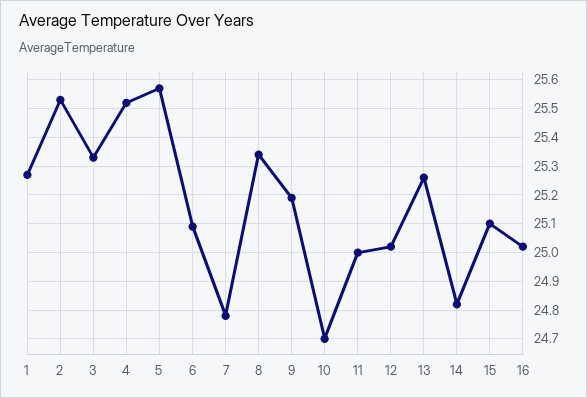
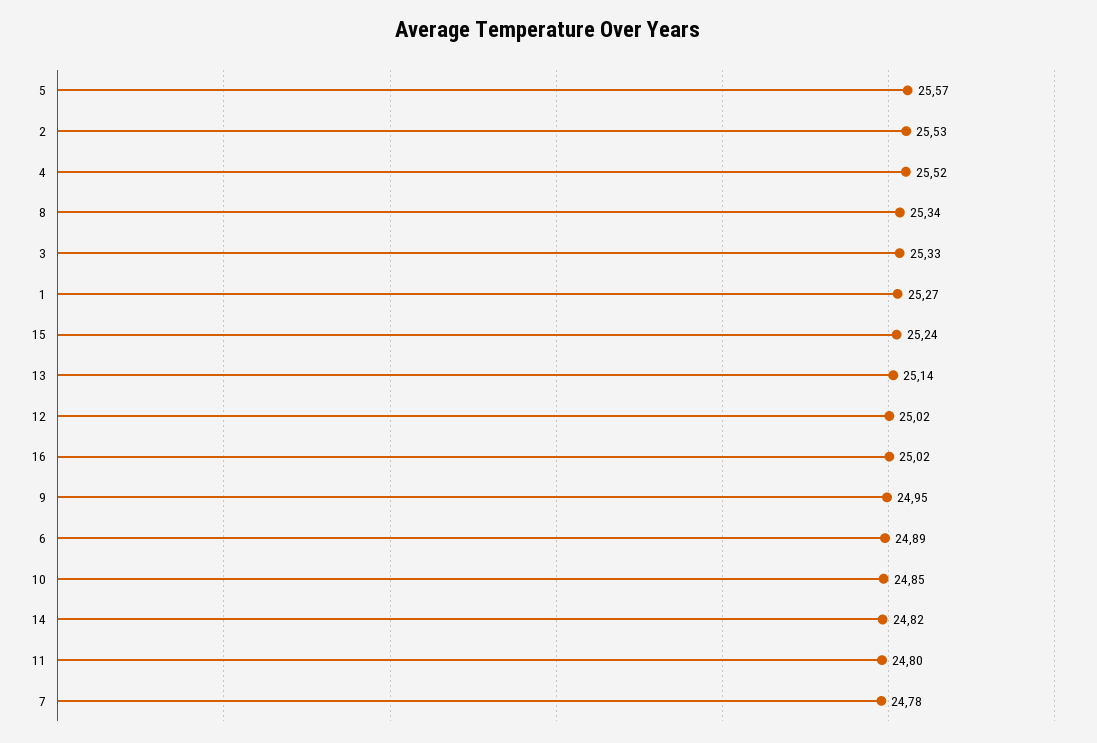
6: 25.1 -> 24.89
9: 25.2 -> 24.95
10: 24.7 -> 24.85
11: 25 -> 24.8
13: 25.25 -> 25.14
15: 25.1 -> 25.24

